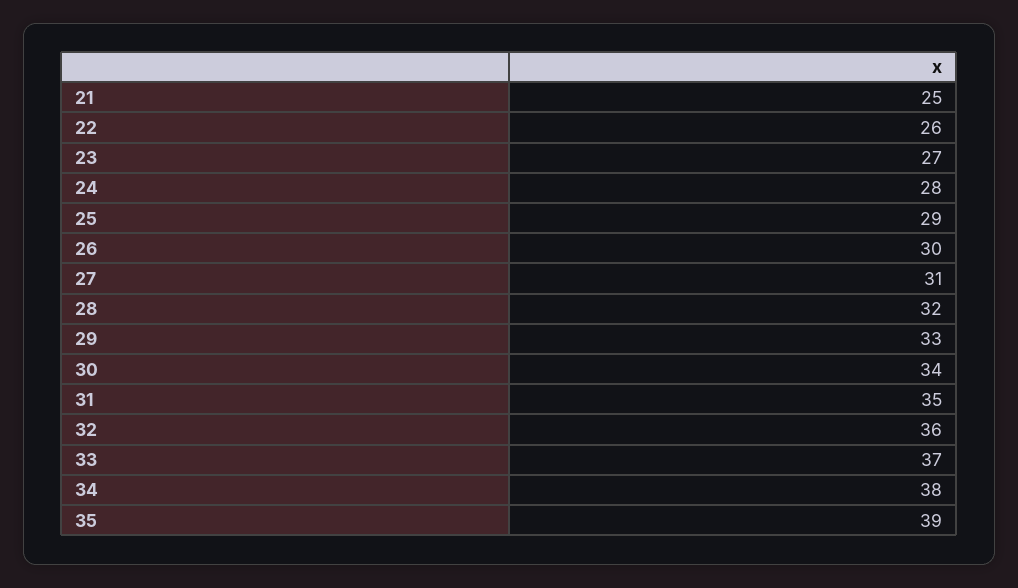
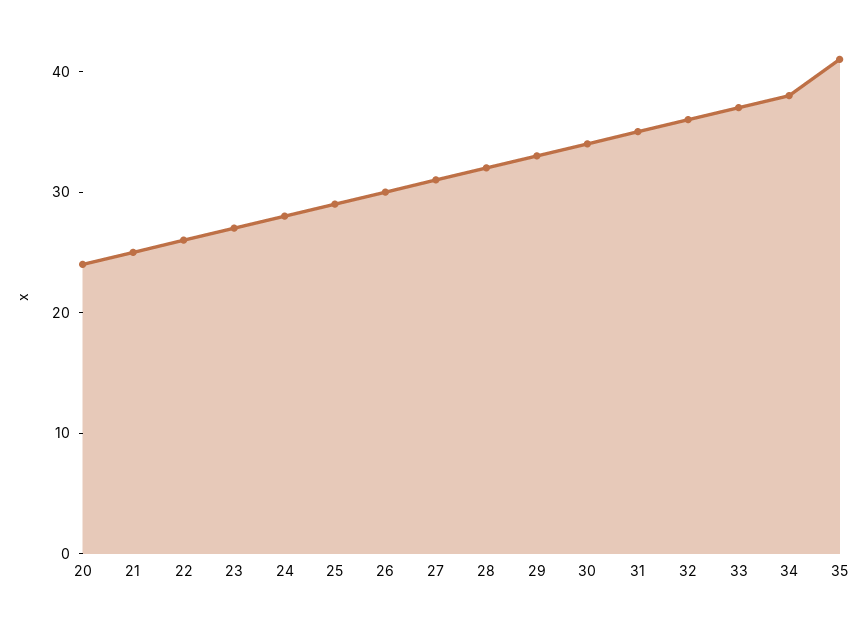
35: 39 -> 41
20: none -> 24

